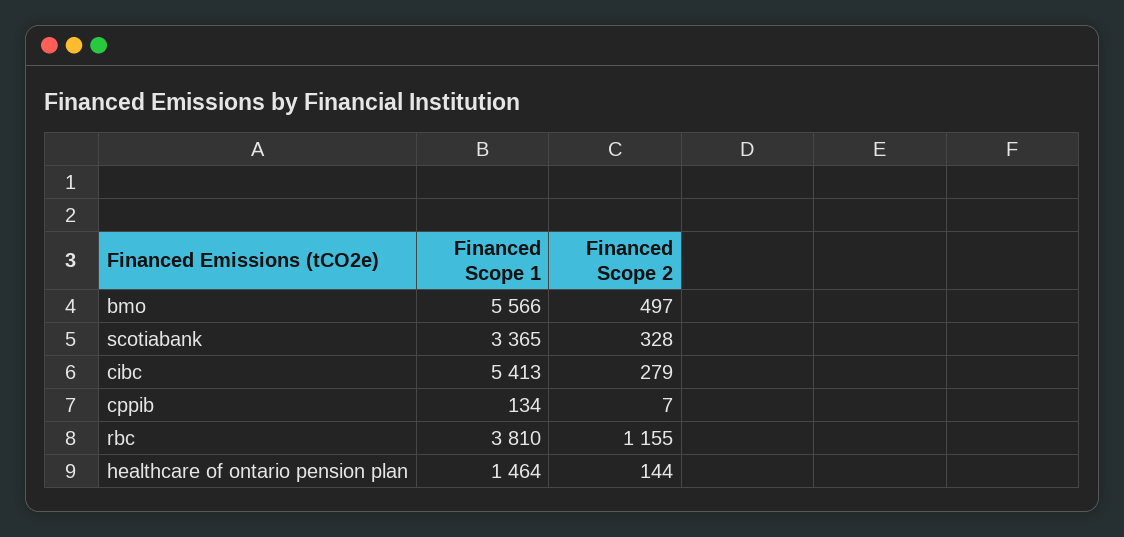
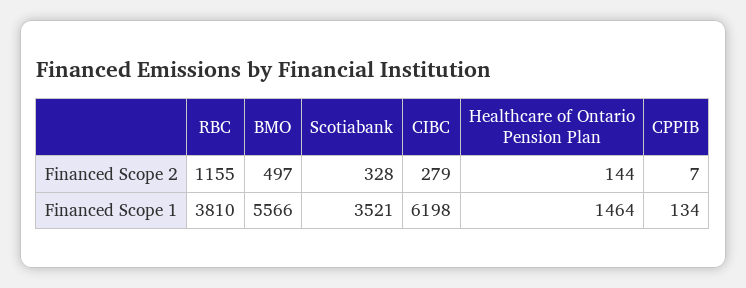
Financed Scope 1, scotiabank: 3365 -> 3521
Financed Scope 1, cibc: 5413 -> 6198

